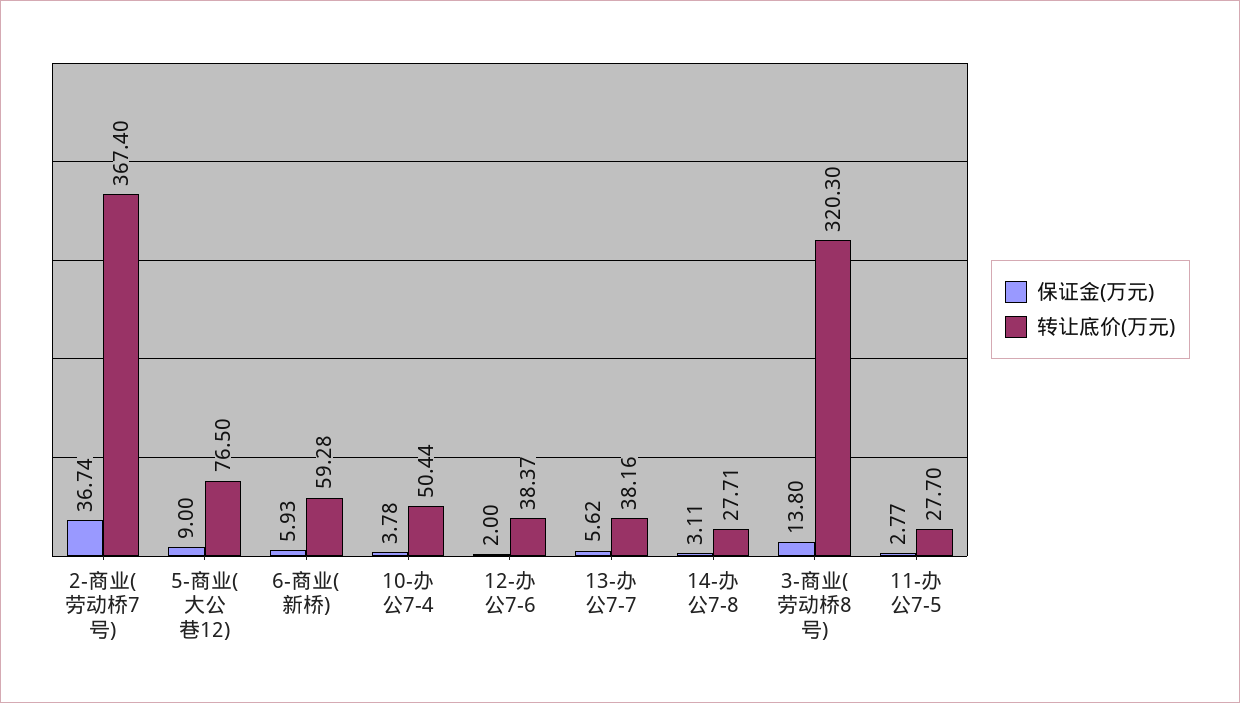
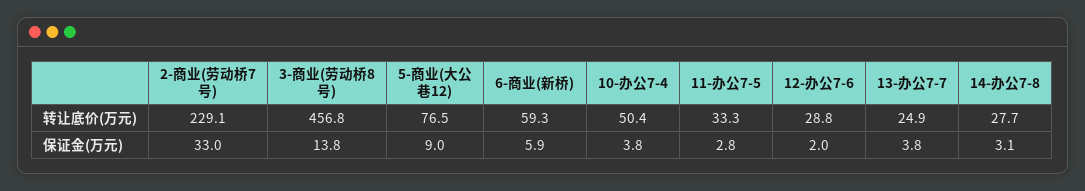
保证金(万元), 2-商业(劳动桥7号): 36.74 -> 33
转让底价(万元), 2-商业(劳动桥7号): 367.4 -> 229.1
转让底价(万元), 12-办公7-6: 38.37 -> 28.8
保证金(万元), 13-办公7-7: 5.62 -> 3.8
转让底价(万元), 13-办公7-7: 38.16 -> 24.9
转让底价(万元), 3-商业(劳动桥8号): 320.3 -> 456.8
转让底价(万元), 11-办公7-5: 27.7 -> 33.3

